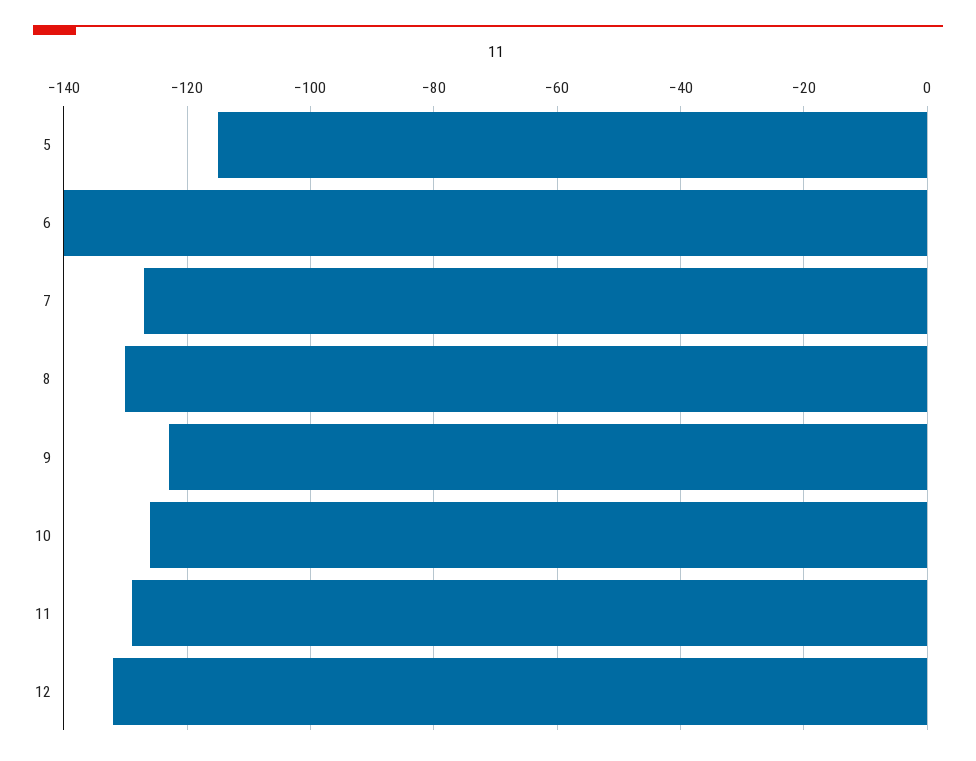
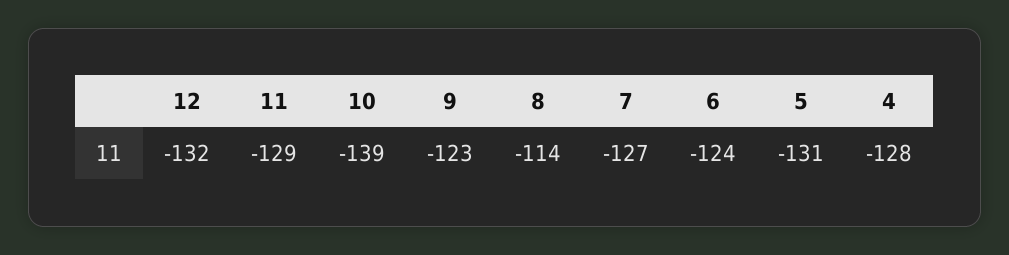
5: -115 -> -131
6: -140 -> -124
8: -130 -> -114
10: -125 -> -139
4: none -> -128

